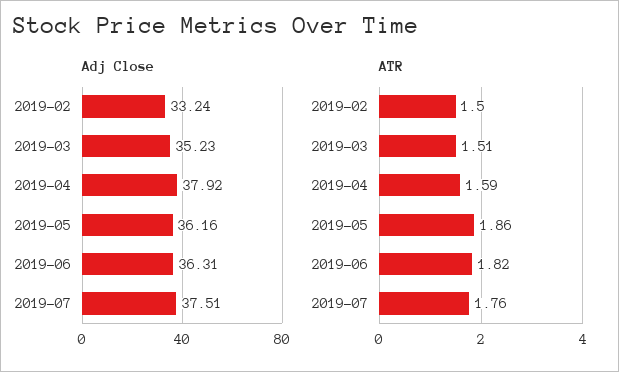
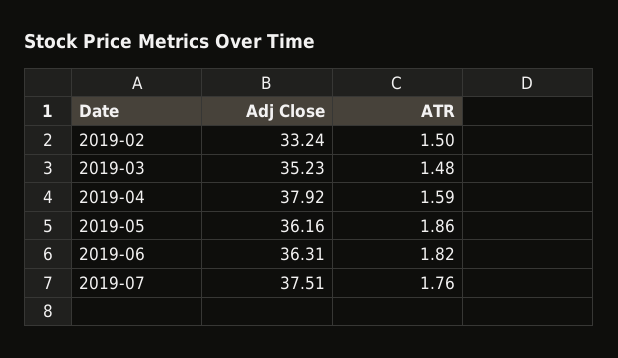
ATR, 2019-03: 1.51 -> 1.48

